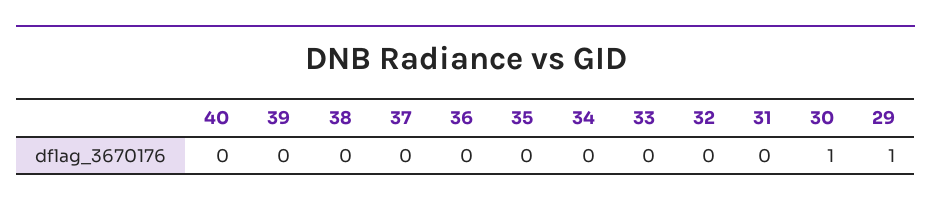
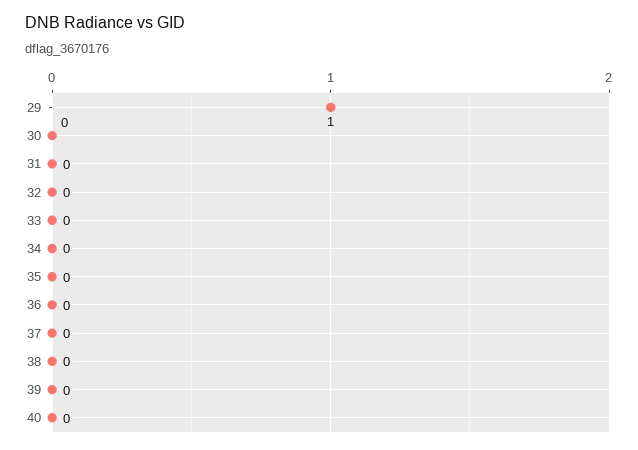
30: 1 -> 0

